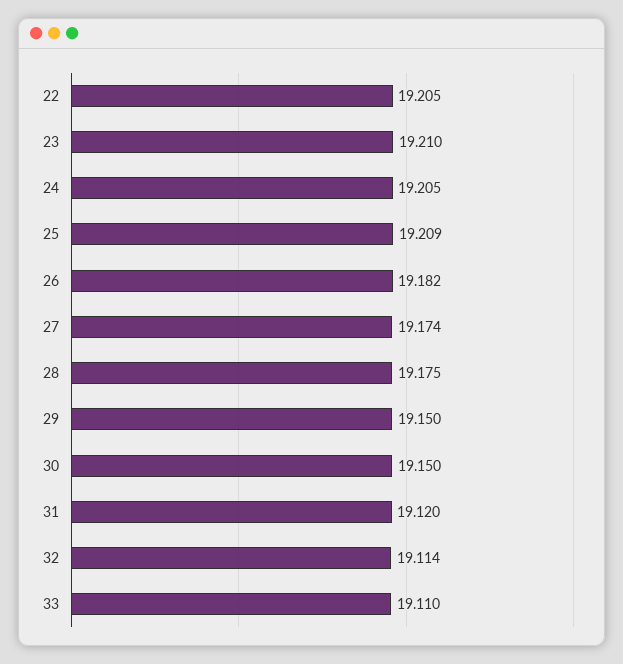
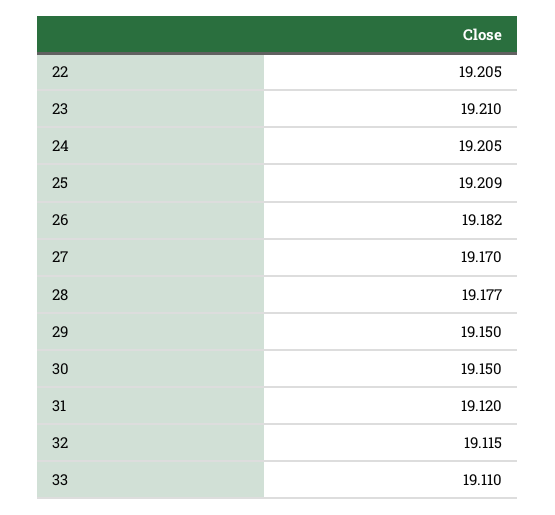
27: 19.174 -> 19.17
28: 19.175 -> 19.177
32: 19.114 -> 19.115

